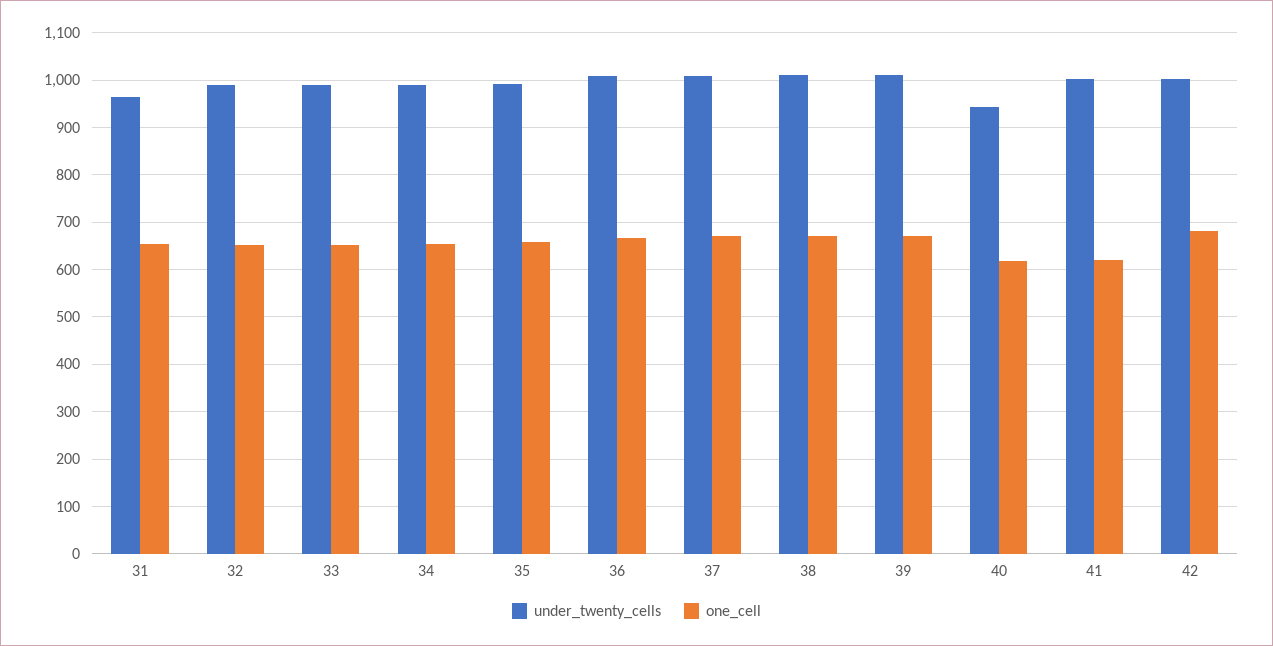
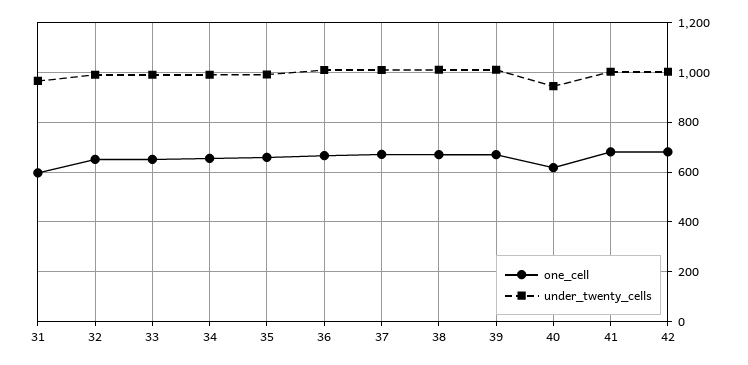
one_cell, 31: 660 -> 600
one_cell, 41: 620 -> 675

